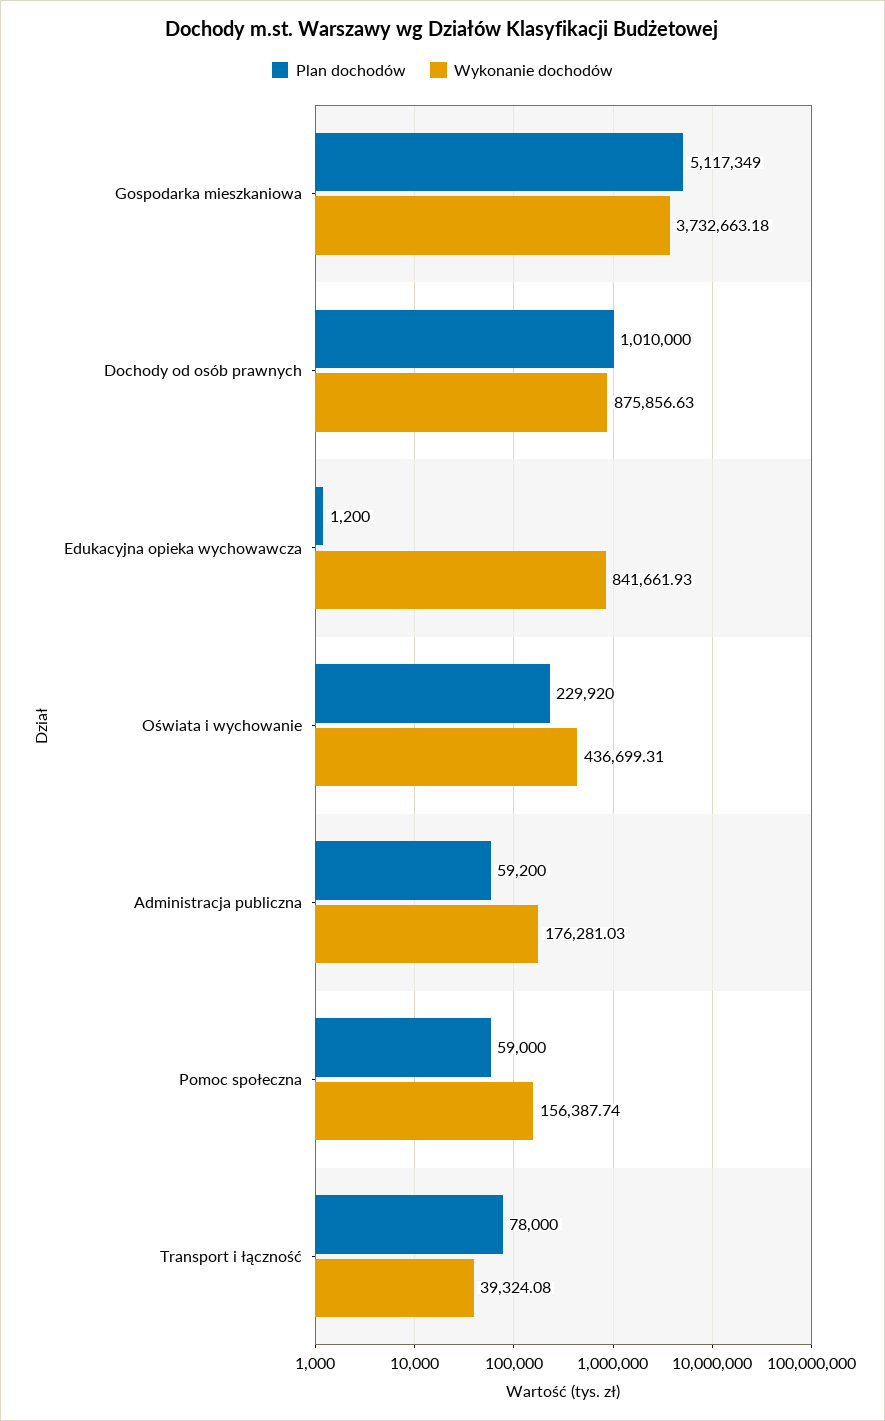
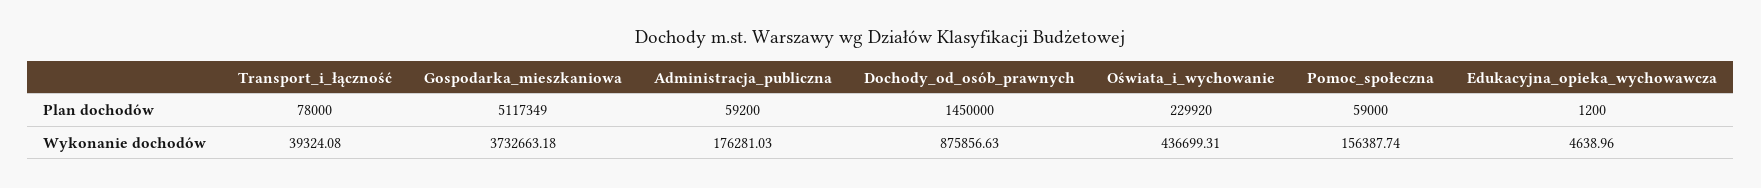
Plan dochodów, Dochody od osób prawnych: 1010000 -> 1450000
Wykonanie dochodów, Edukacyjna opieka wychowawcza: 841661.93 -> 4638.96

